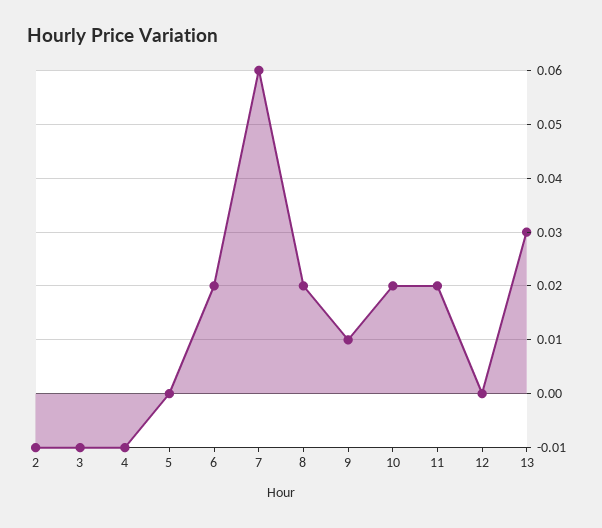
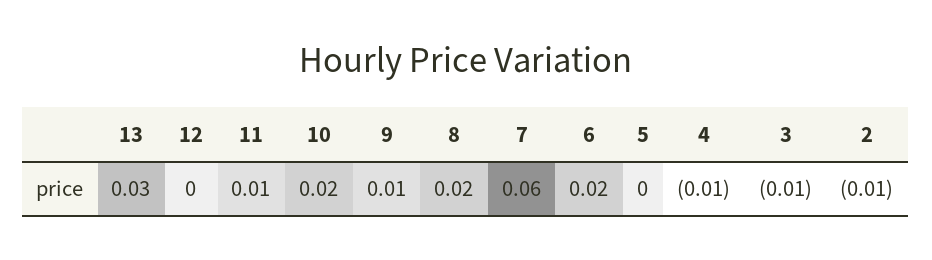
11: 0.02 -> 0.01

